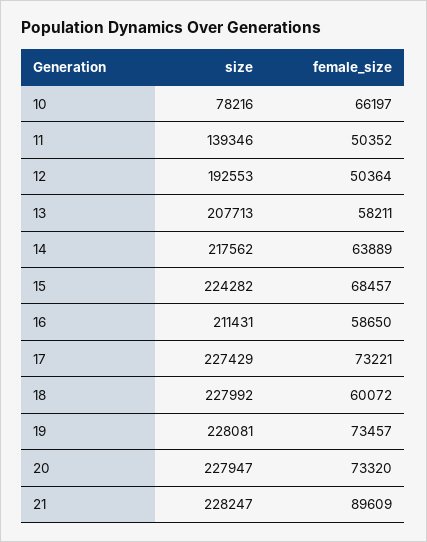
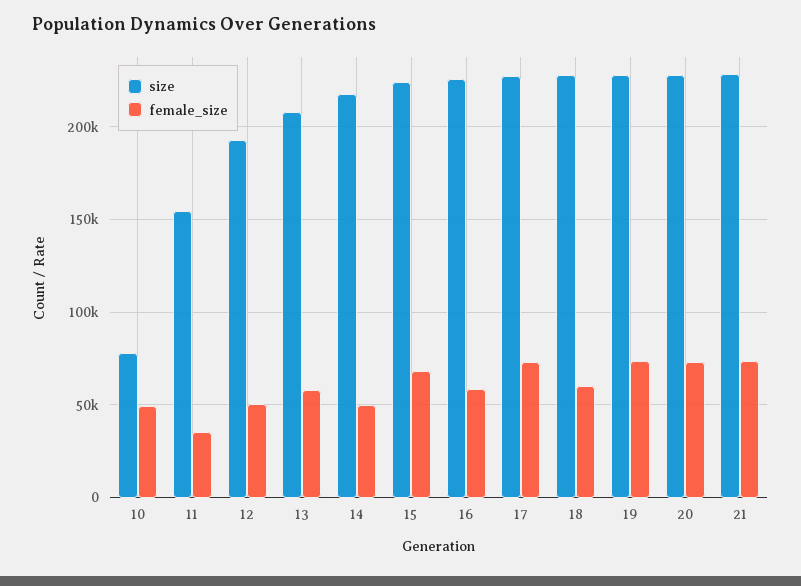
female_size, 10: 66197 -> 50000
size, 11: 139346 -> 155000
female_size, 11: 50352 -> 35000
female_size, 14: 63889 -> 50000
size, 16: 211431 -> 225000
female_size, 21: 89609 -> 75000

